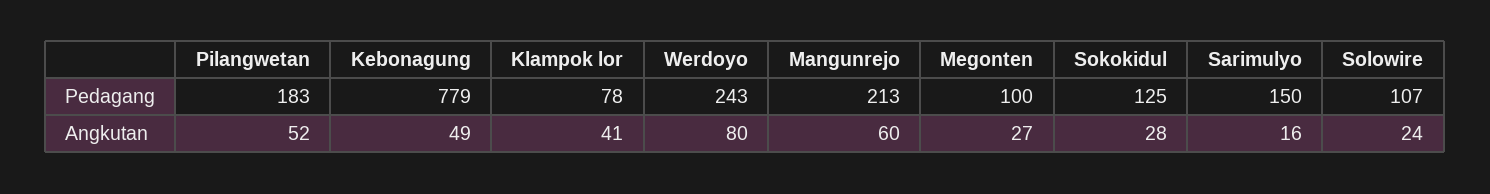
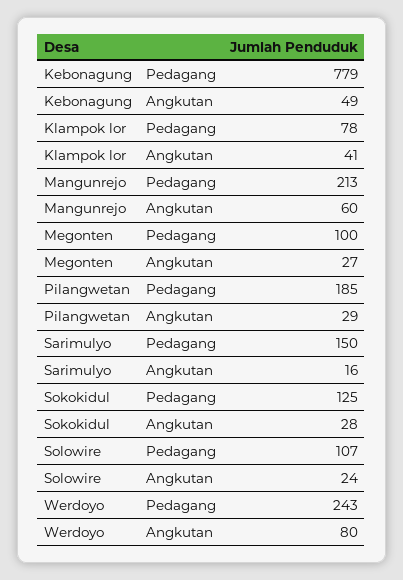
Pilangwetan, Pedagang: 183 -> 185
Pilangwetan, Angkutan: 52 -> 29

